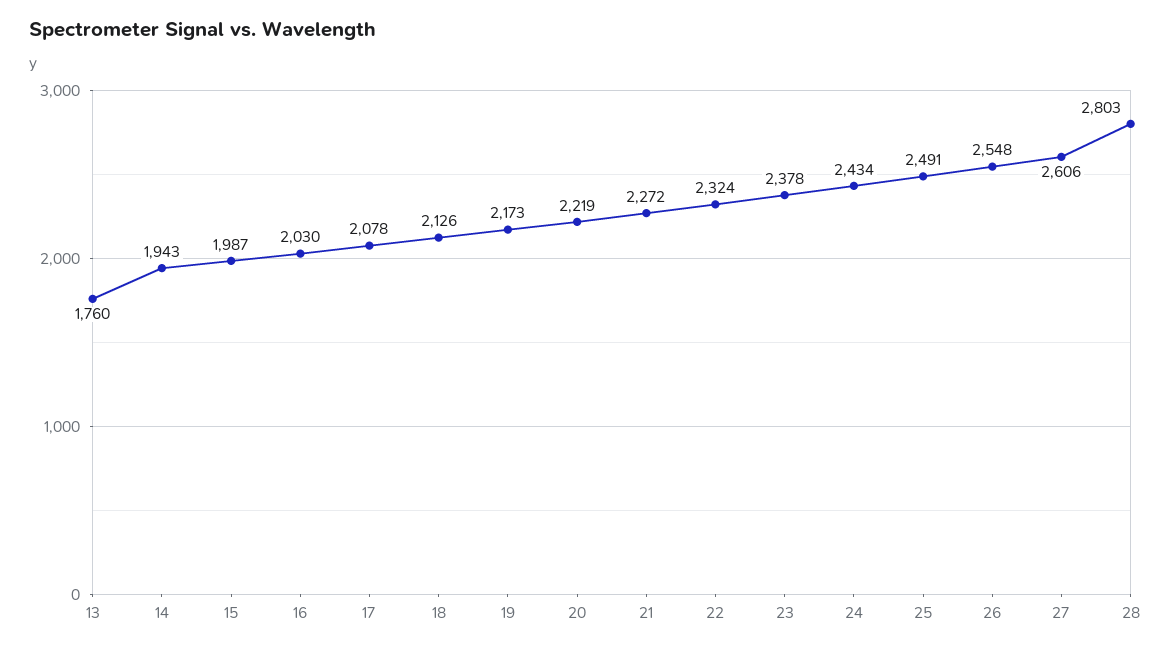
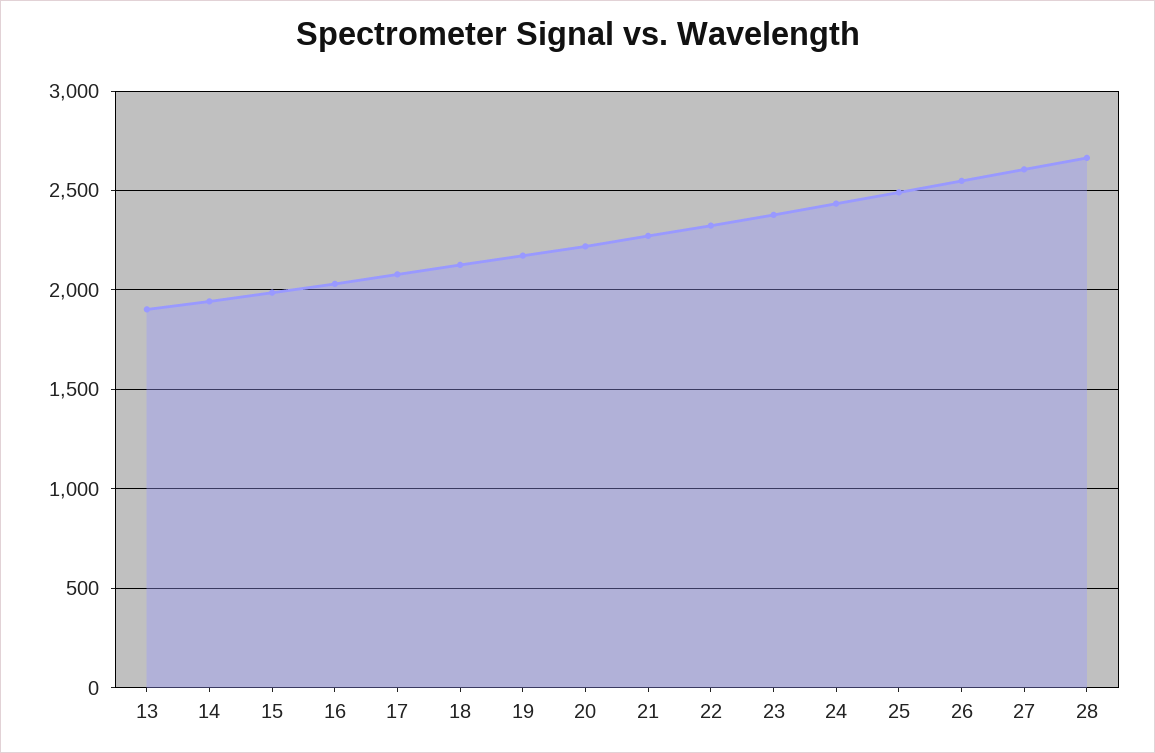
13: 1760 -> 1900
28: 2803 -> 2650

